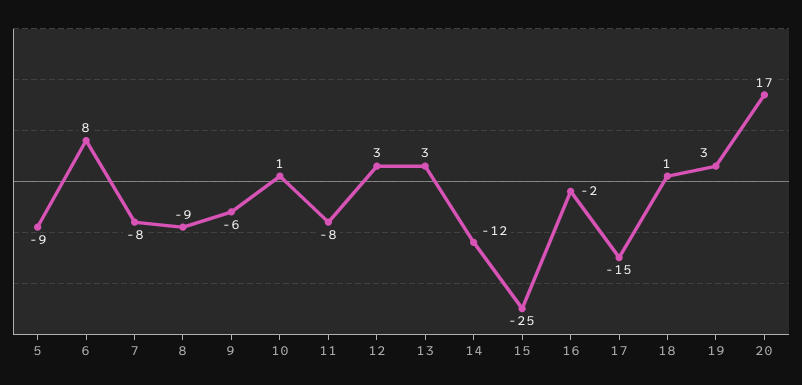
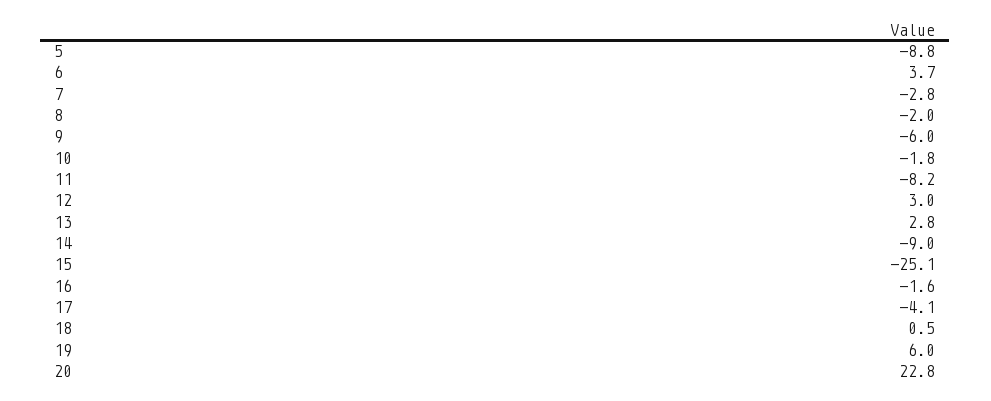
6: 8 -> 3.7
7: -8 -> -2.8
8: -9 -> -2
10: 1 -> -1.8
14: -12 -> -9
17: -15 -> -4.1
19: 3 -> 6
20: 17 -> 22.8

